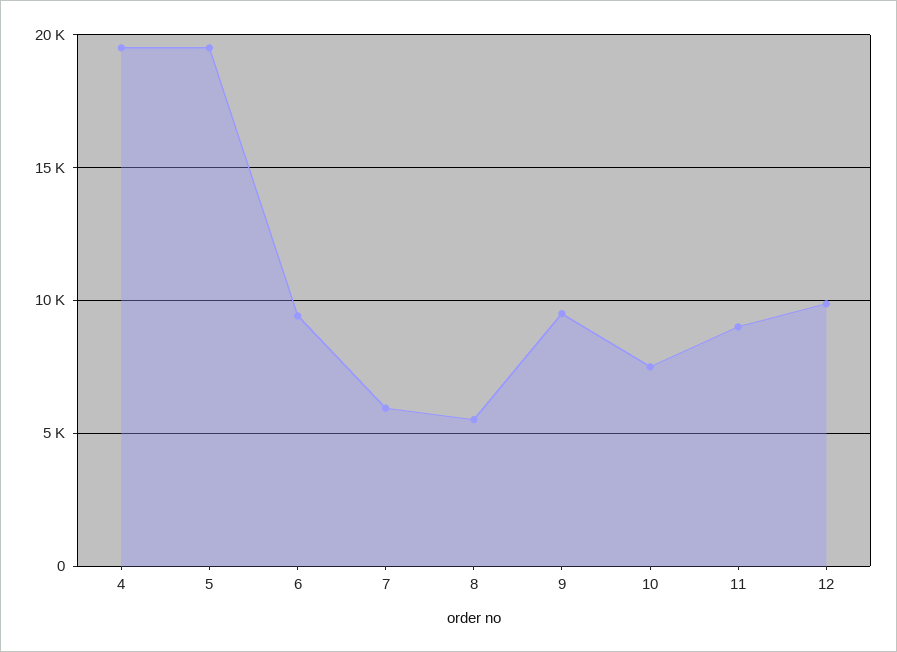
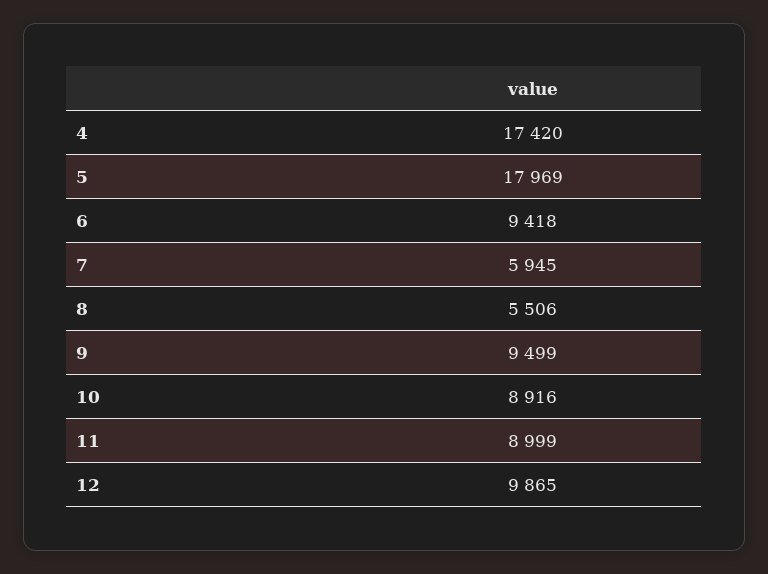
4: 19500 -> 17420
5: 19500 -> 17969
10: 7500 -> 8916

